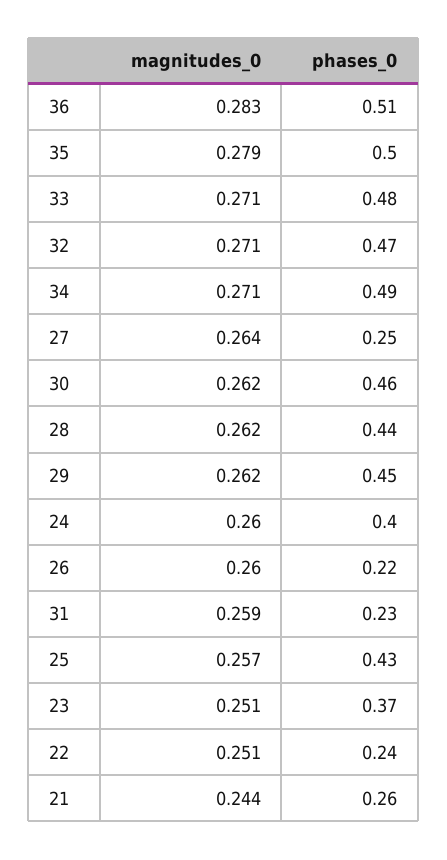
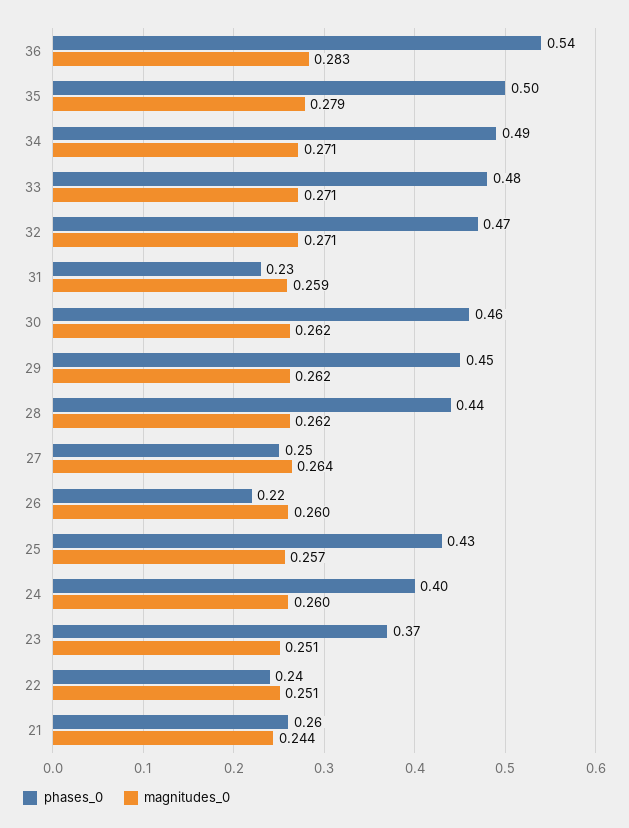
phases_0, 36: 0.51 -> 0.54

